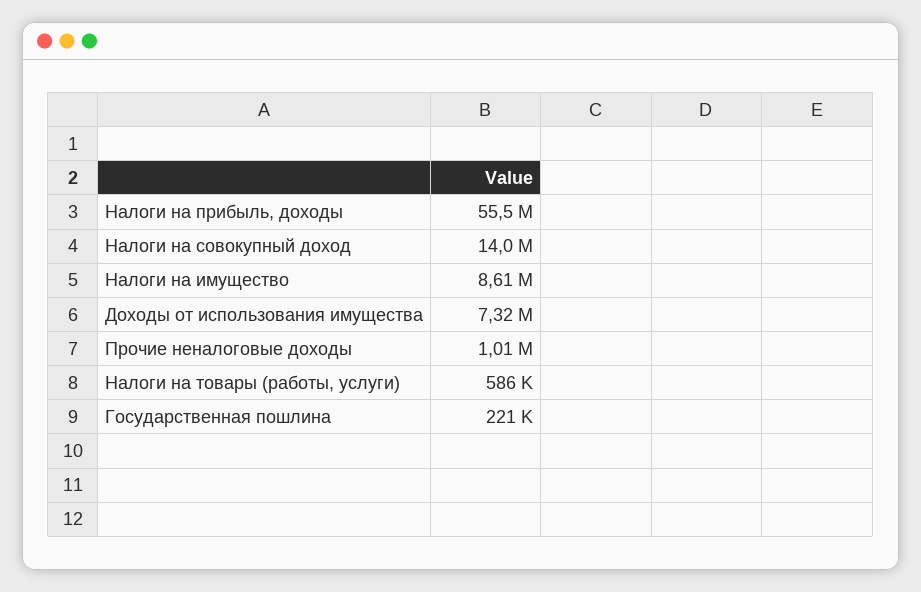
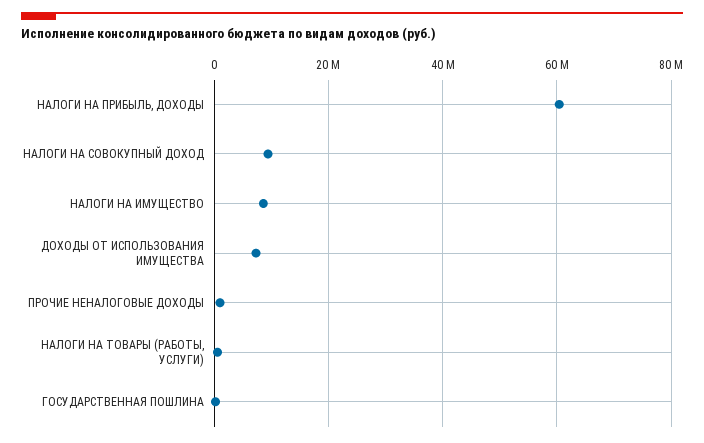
Налоги на прибыль, доходы: 55500000 -> 60000000
Налоги на совокупный доход: 14000000 -> 10000000

